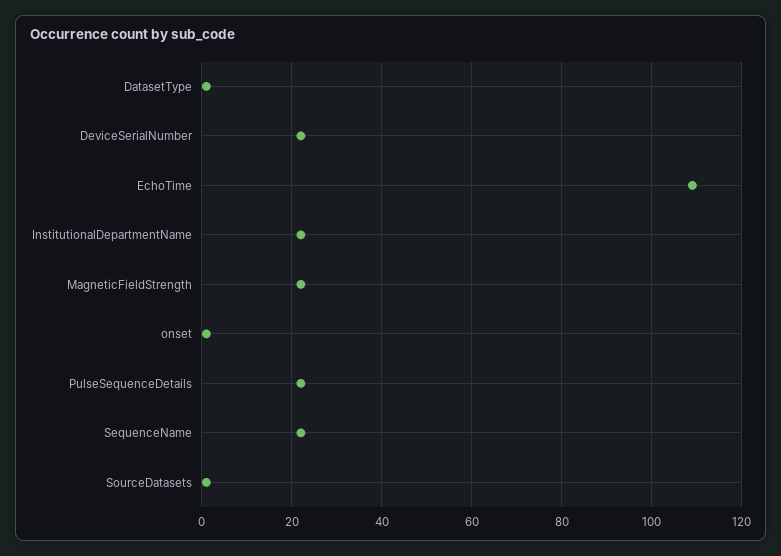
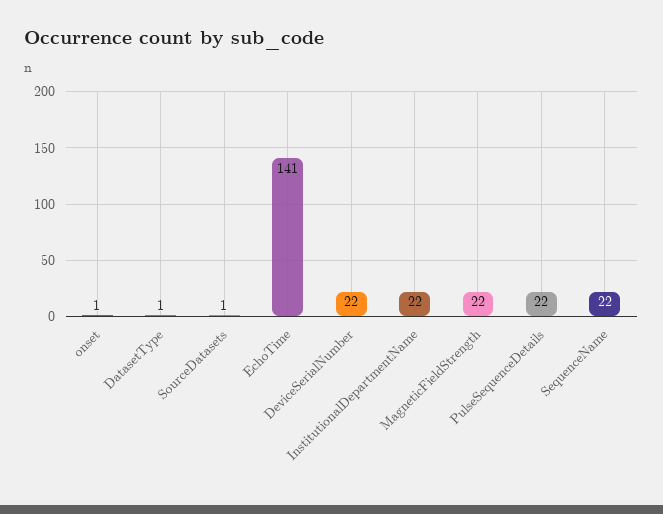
EchoTime: 110 -> 141

